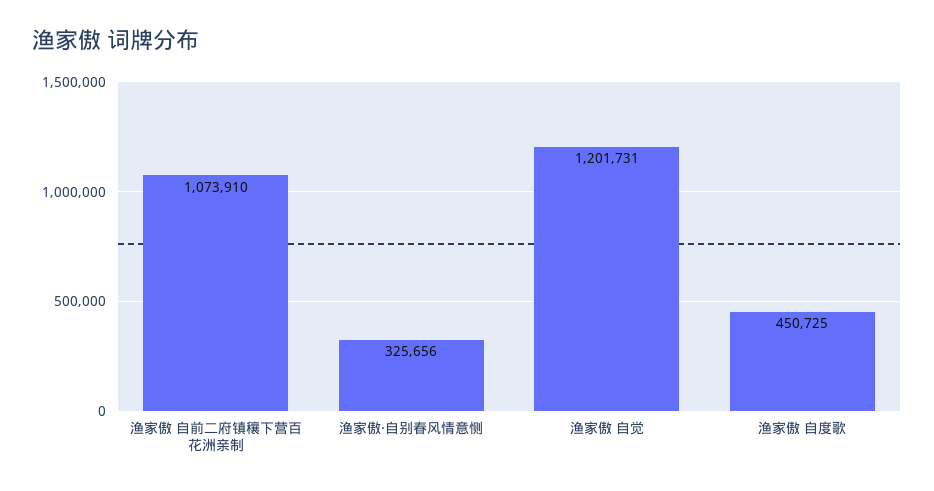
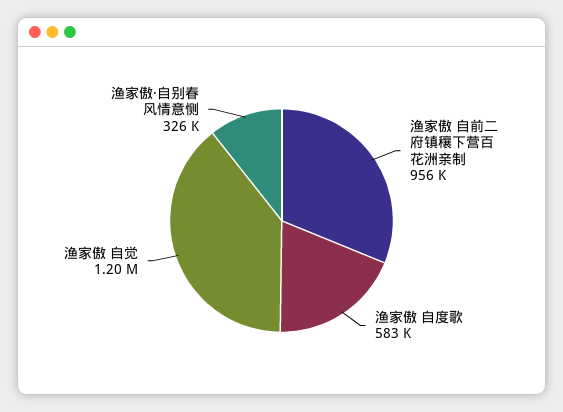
渔家傲 自前二府镇穰下营百花洲亲制: 1073910 -> 956000
渔家傲 自度歌: 450725 -> 583000

